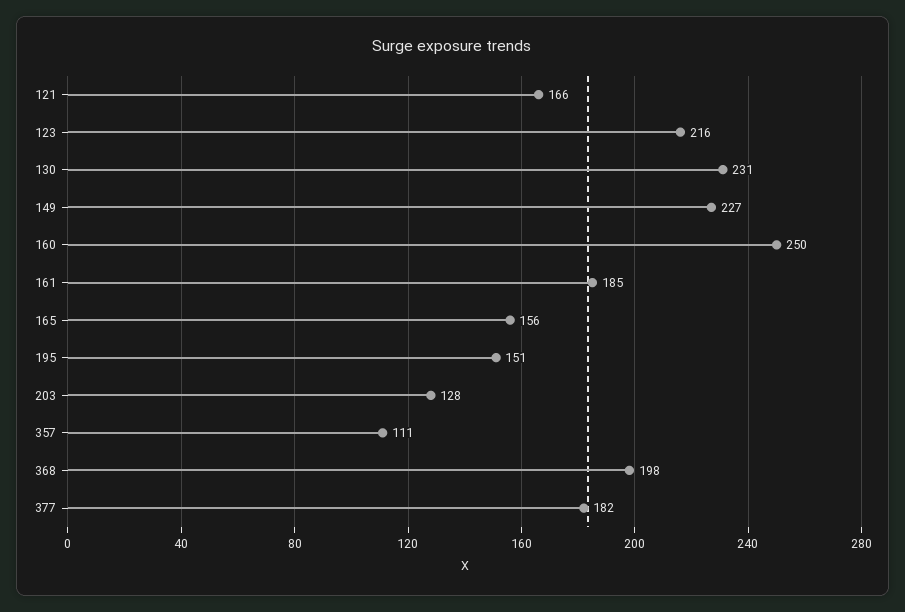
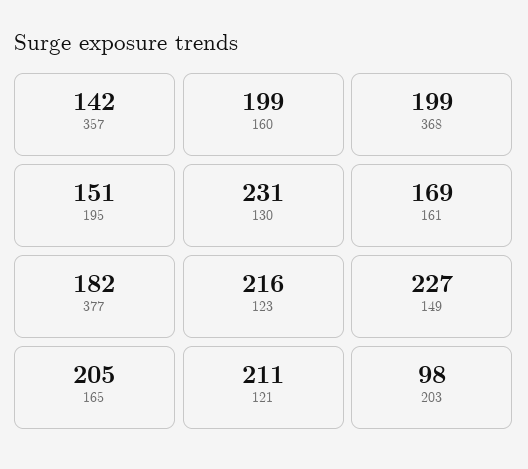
121: 166 -> 211
160: 250 -> 199
161: 185 -> 169
165: 156 -> 205
203: 128 -> 98
357: 111 -> 142
368: 198 -> 199

